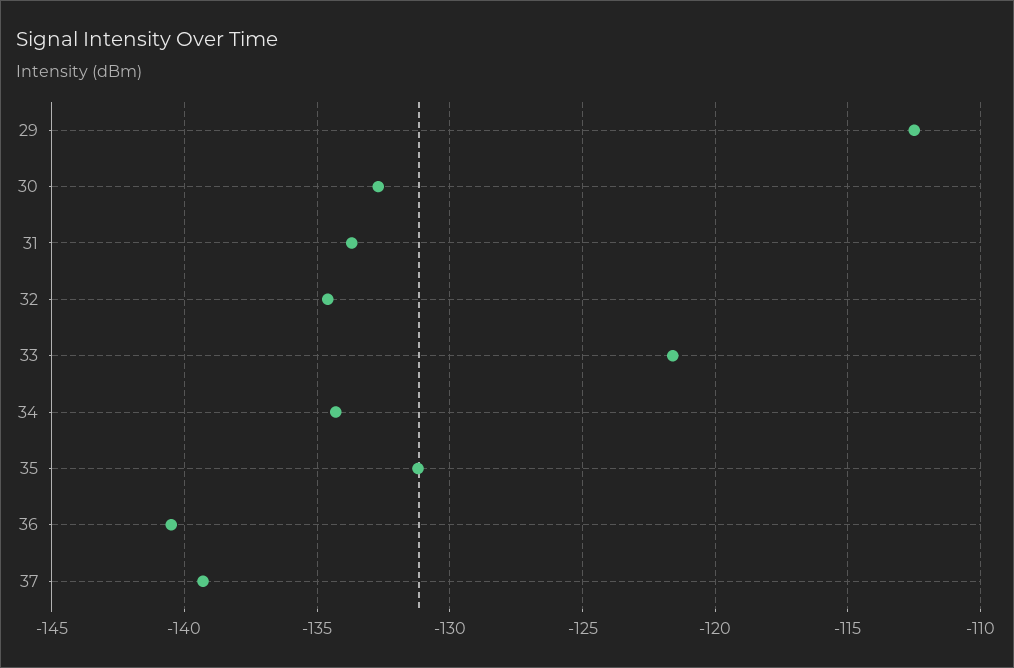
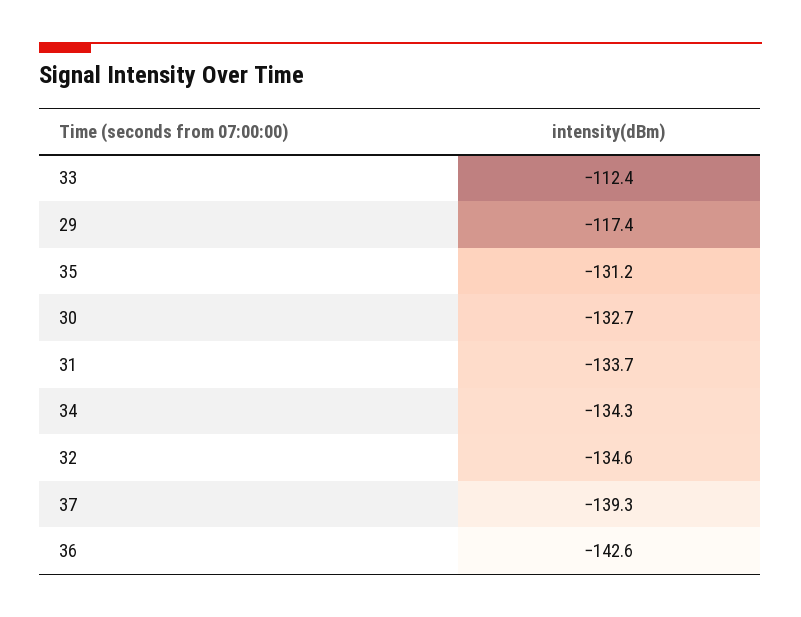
29: -112.5 -> -117.4
33: -121.5 -> -112.4
36: -140.5 -> -142.6

